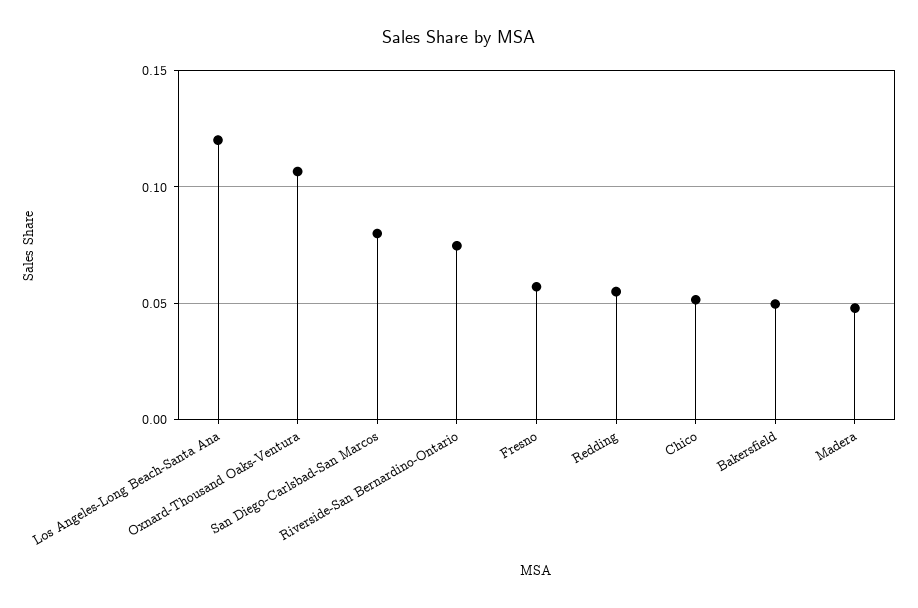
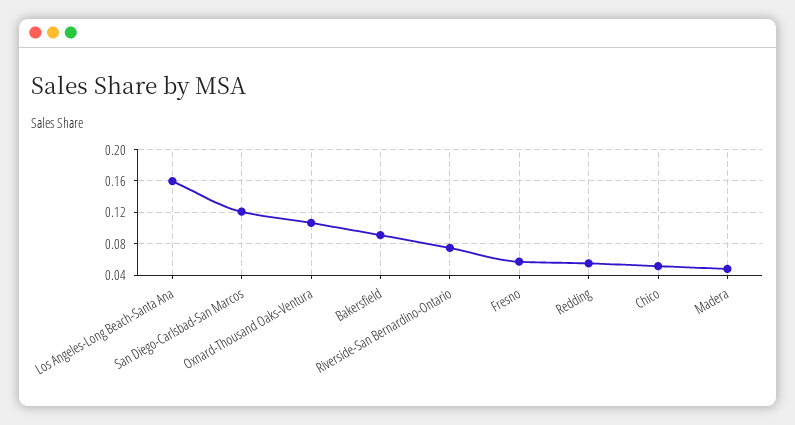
Los Angeles-Long Beach-Santa Ana: 0.12 -> 0.16
San Diego-Carlsbad-San Marcos: 0.08 -> 0.12
Bakersfield: 0.05 -> 0.09

